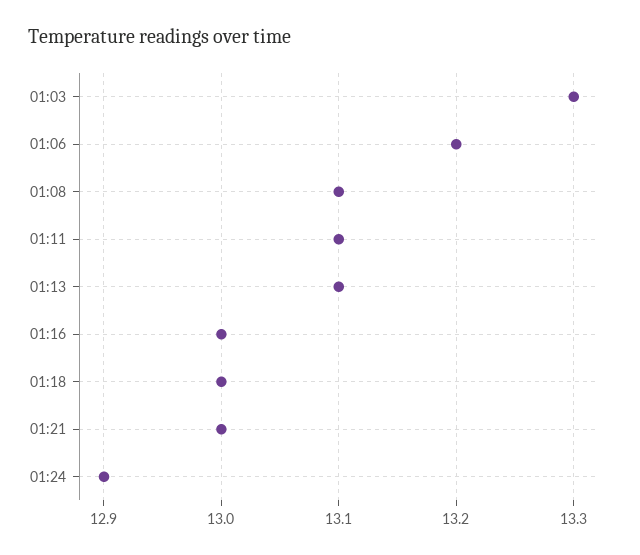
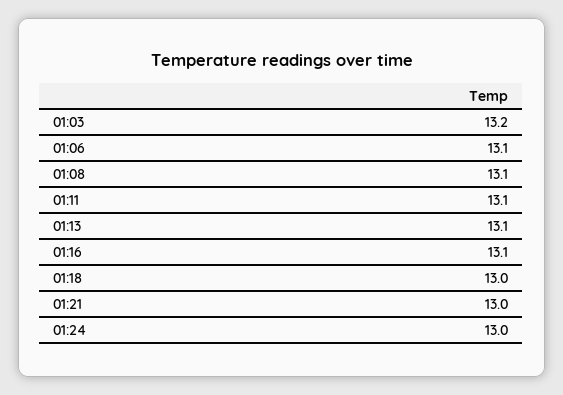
01:03: 13.3 -> 13.2
01:06: 13.2 -> 13.1
01:16: 13 -> 13.1
01:24: 12.9 -> 13

